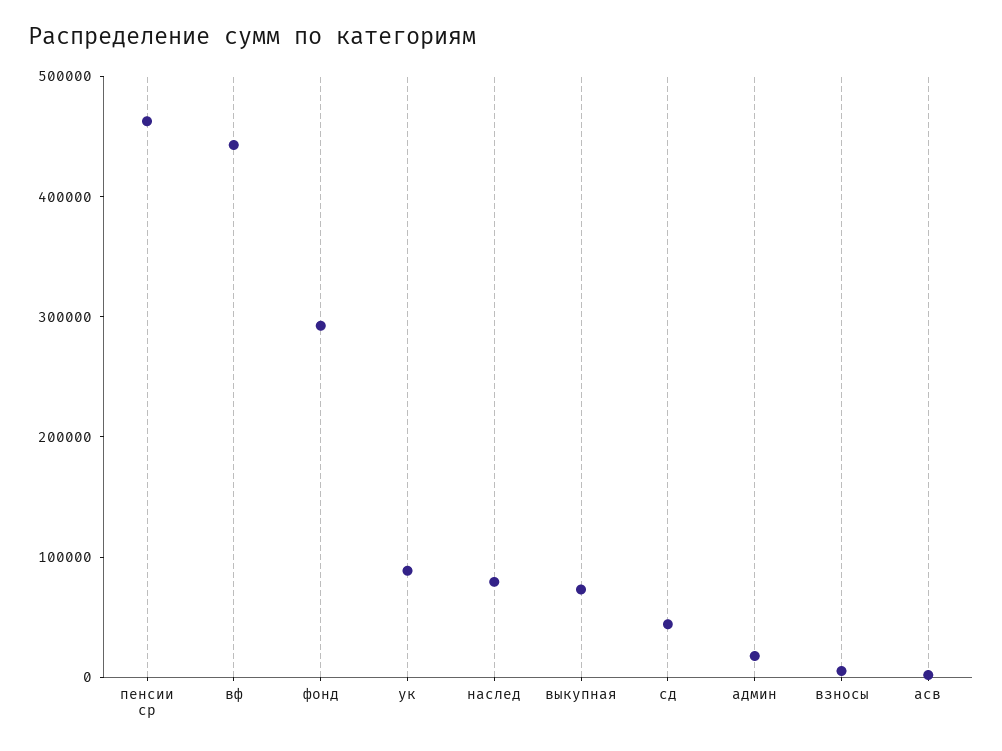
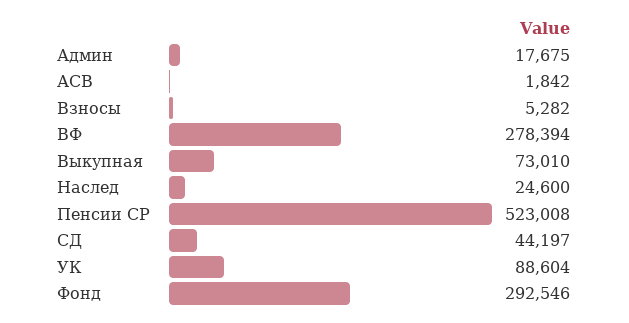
пенсии ср: 460000 -> 523008
вф: 440000 -> 278394
наслед: 80000 -> 24600

